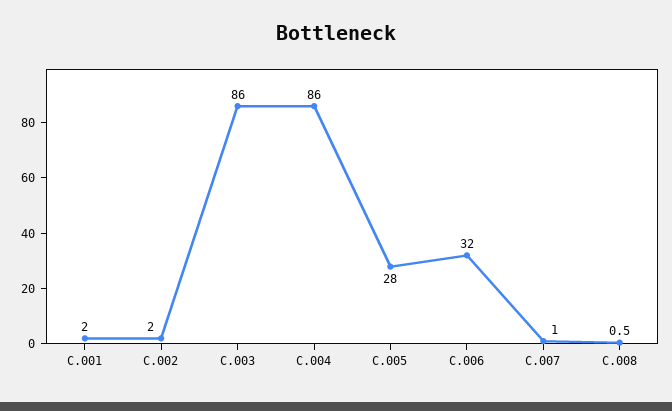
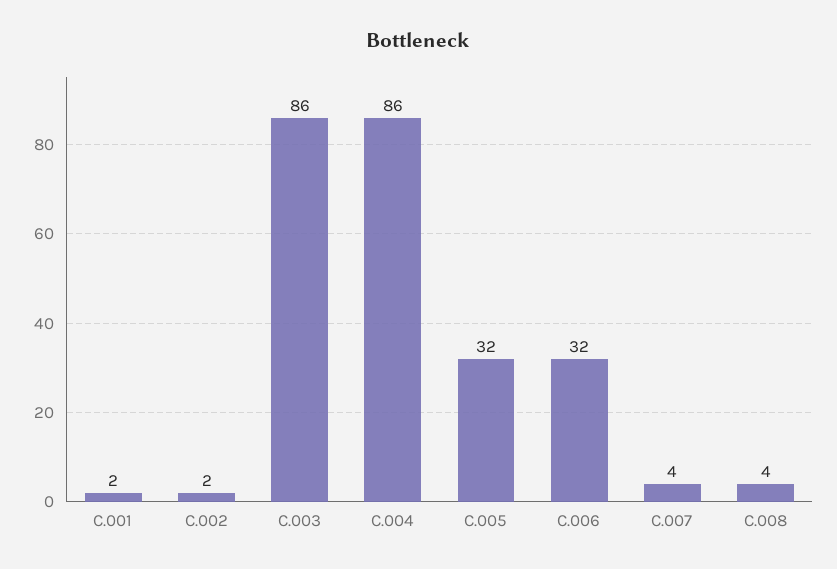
C.005: 28 -> 32
C.007: 1 -> 4
C.008: 0.5 -> 4

